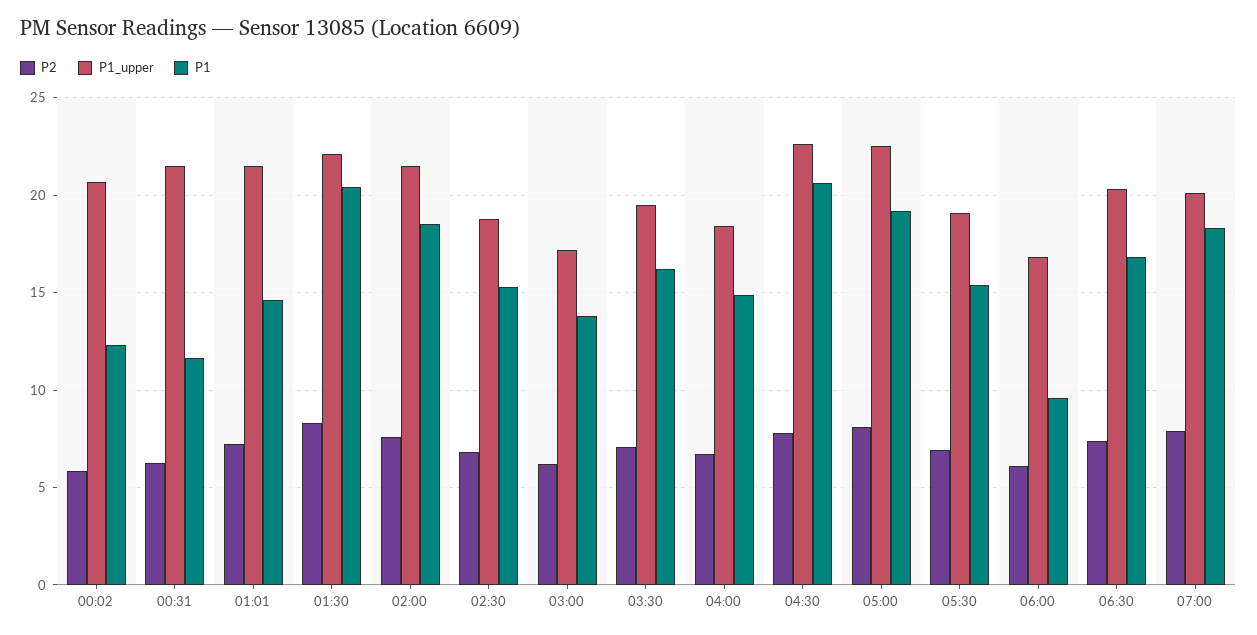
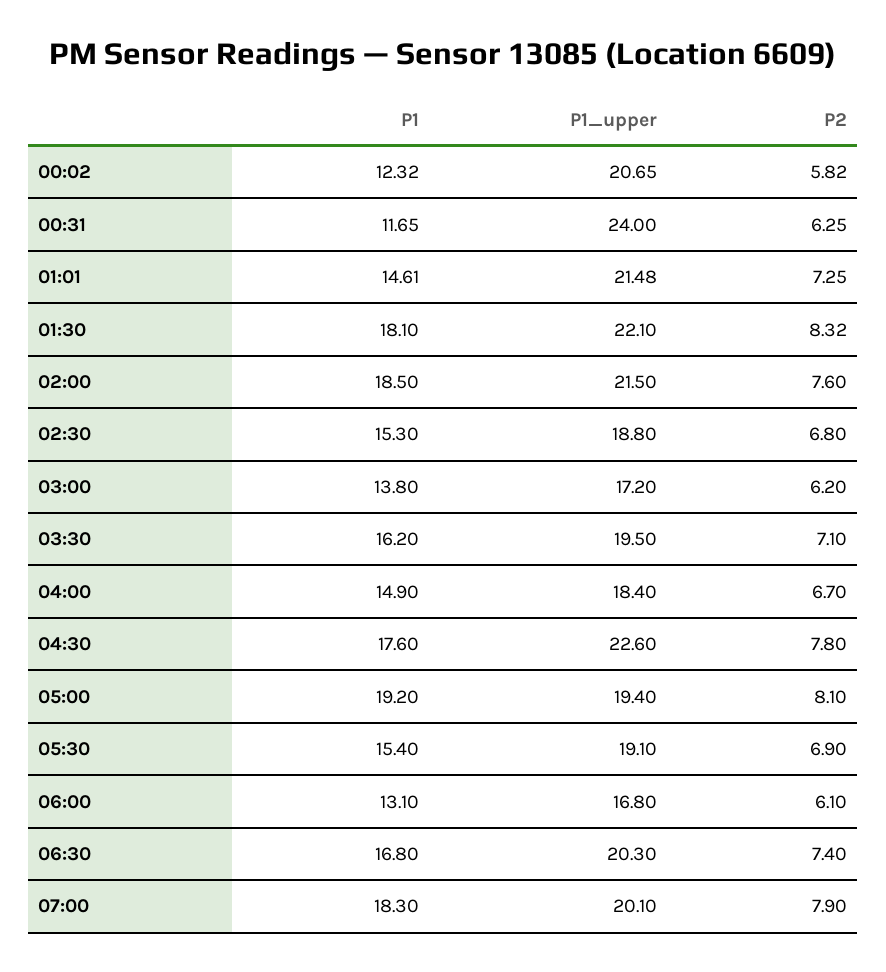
P1_upper, 00:31: 21.5 -> 24
P1, 01:30: 20.5 -> 18.1
P1, 04:30: 20.5 -> 17.6
P1_upper, 05:00: 22.5 -> 19.4
P1, 06:00: 9.5 -> 13.1

